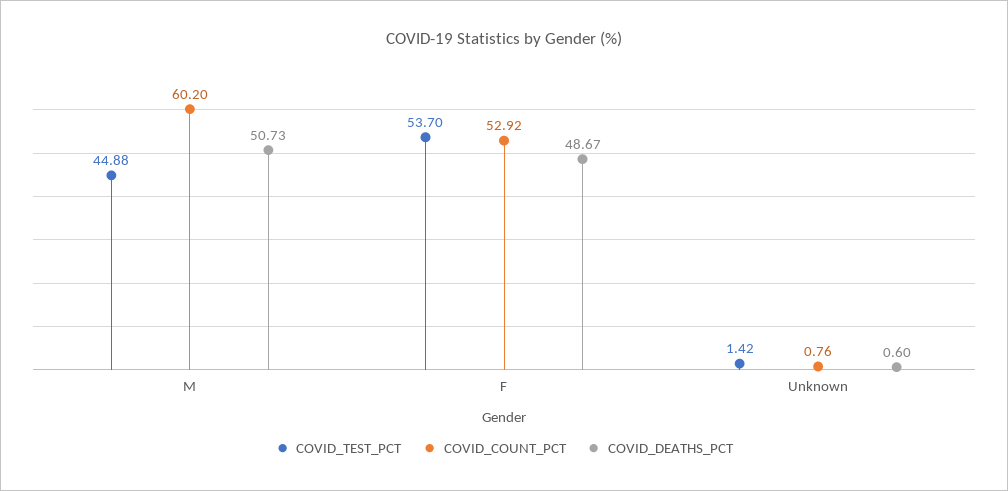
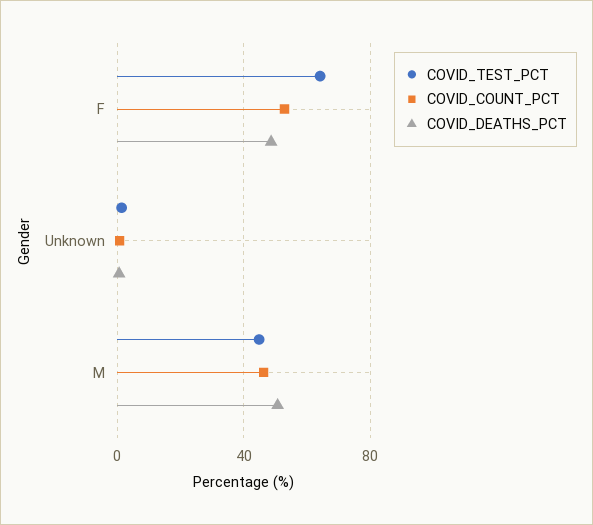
COVID_COUNT_PCT, M: 60.2 -> 45
COVID_TEST_PCT, F: 53.7 -> 65

